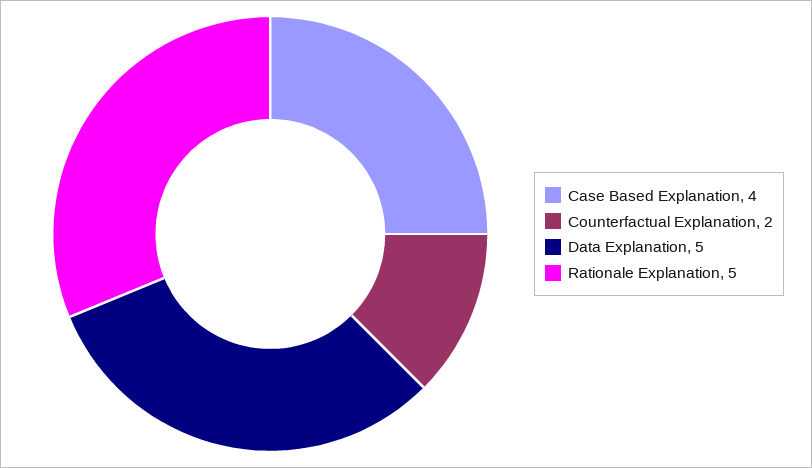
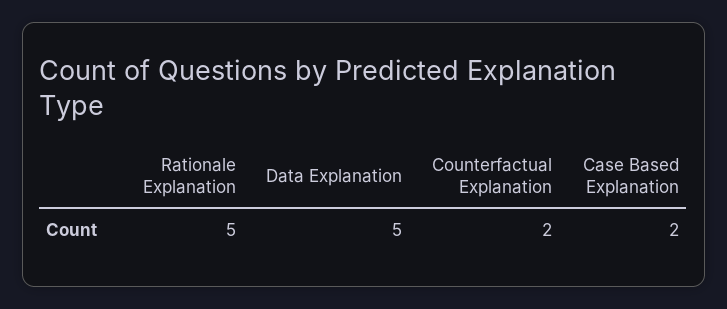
Case Based Explanation: 4 -> 2

